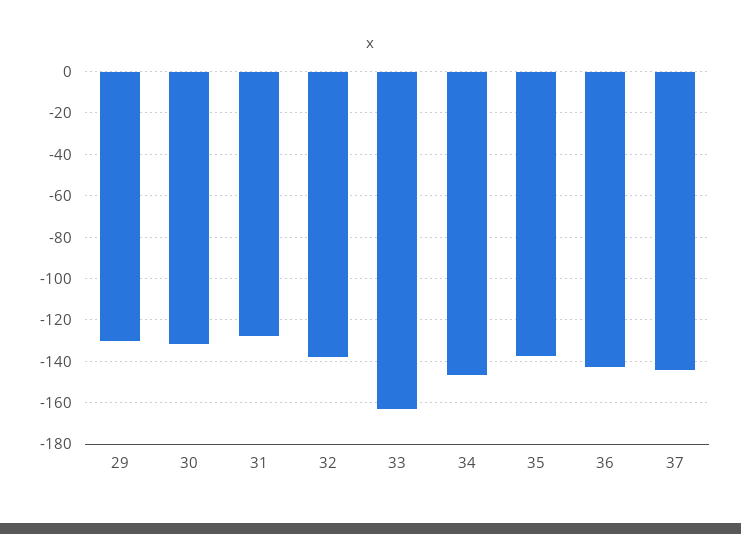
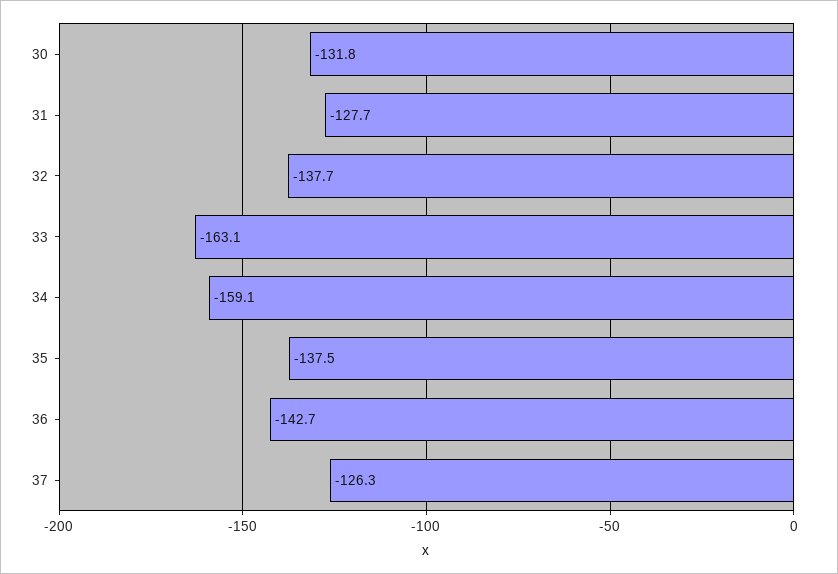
29: -130 -> none
34: -145 -> -159.1
37: -145 -> -126.3

